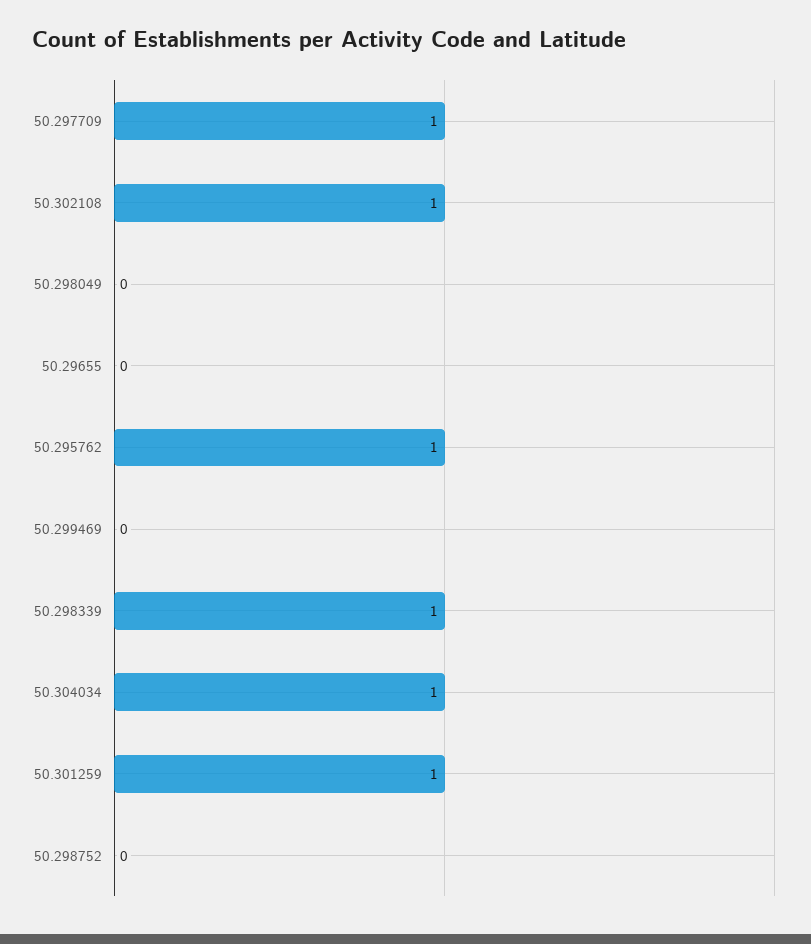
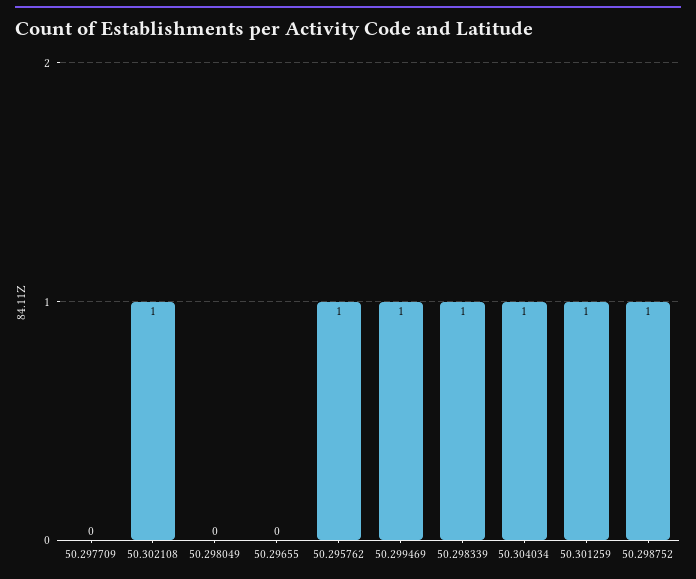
50.297709: 1 -> 0
50.299469: 0 -> 1
50.298752: 0 -> 1

